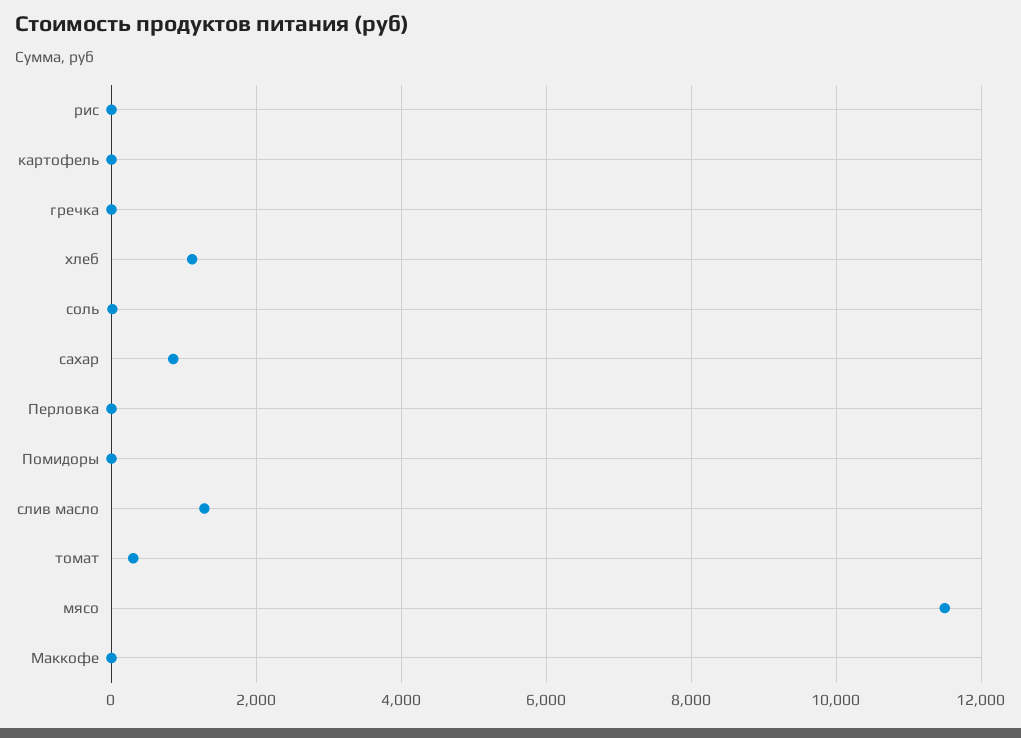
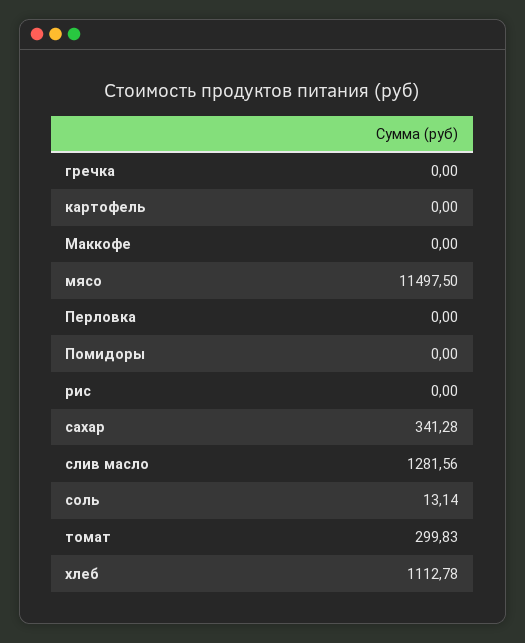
сахар: 800 -> 341.28

